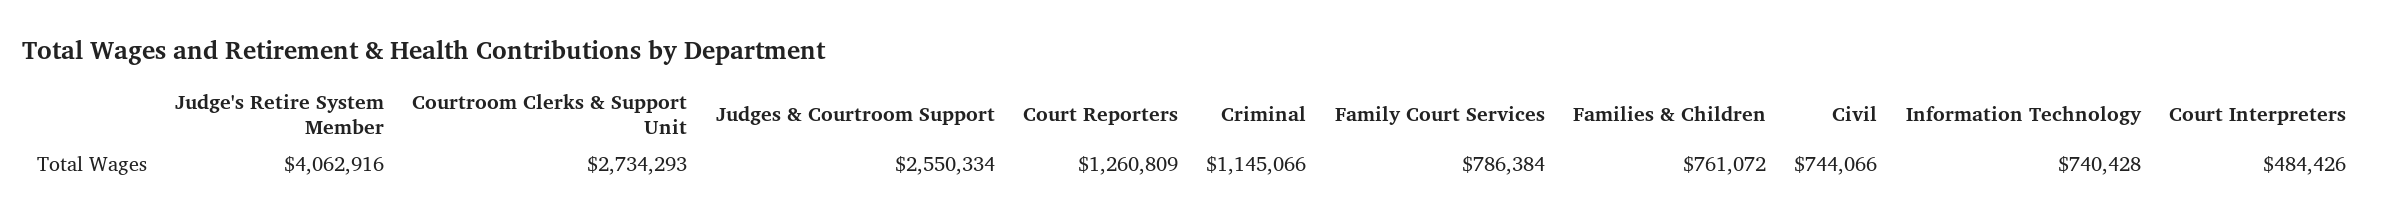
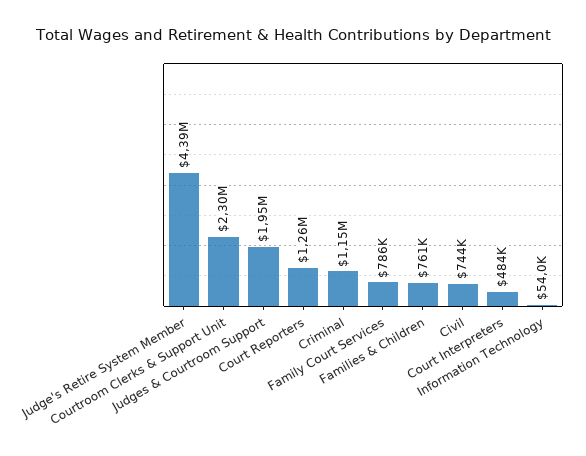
Judge's Retire System Member: 4062916 -> 4390000
Courtroom Clerks & Support Unit: 2734293 -> 2300000
Judges & Courtroom Support: 2550334 -> 1950000
Information Technology: 740428 -> 54000

